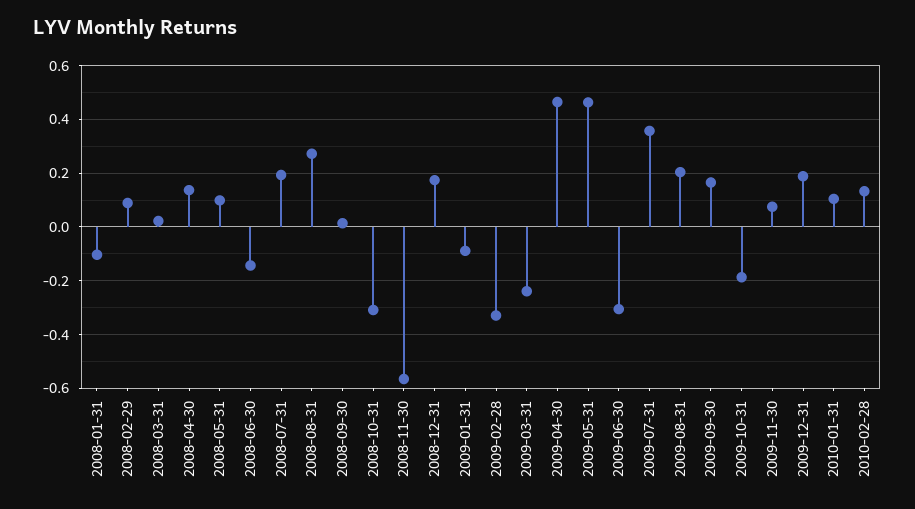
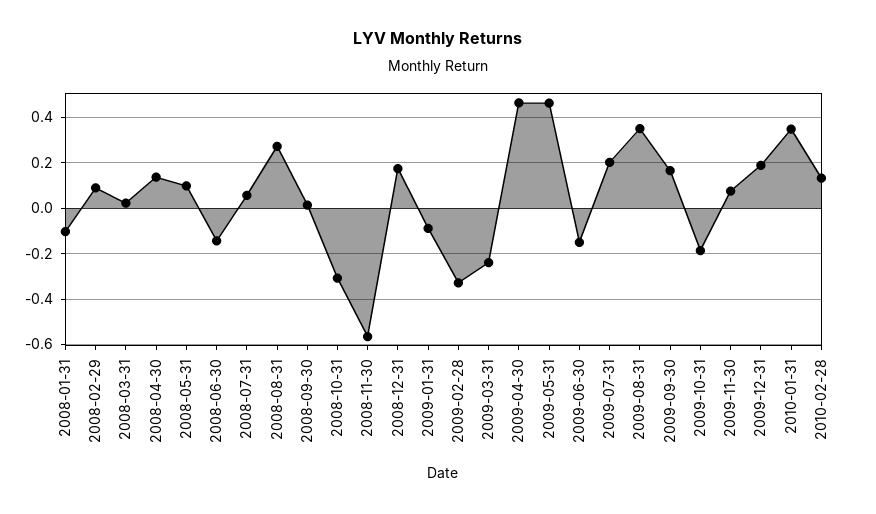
2008-07-31: 0.2 -> 0.05
2009-06-30: -0.3 -> -0.15
2009-07-31: 0.35 -> 0.2
2009-08-31: 0.2 -> 0.35
2010-01-31: 0.1 -> 0.35

